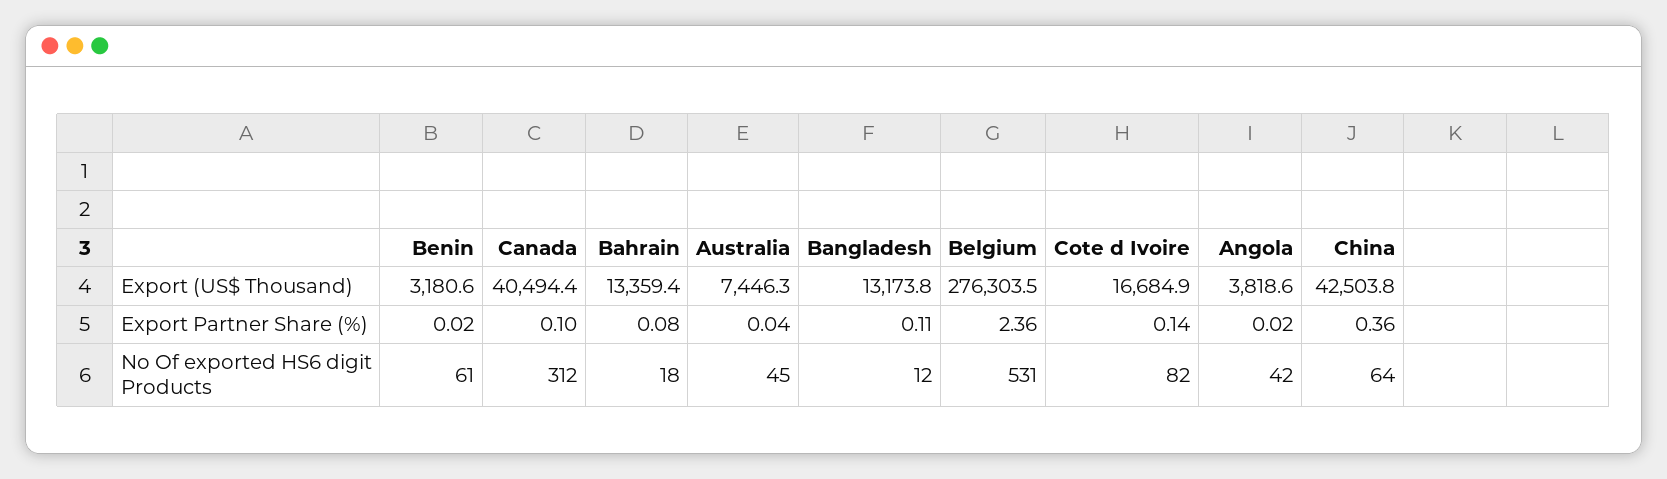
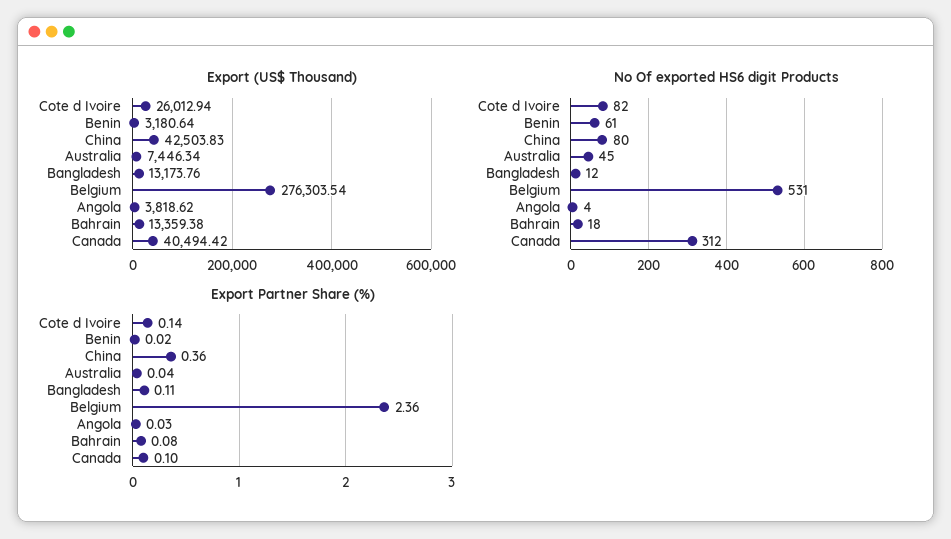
Export (US$ Thousand), Cote d Ivoire: 16684.9 -> 26012.94
Export Partner Share (%), Angola: 0.02 -> 0.03
No Of exported HS6 digit Products, Angola: 42 -> 4
No Of exported HS6 digit Products, China: 64 -> 80

